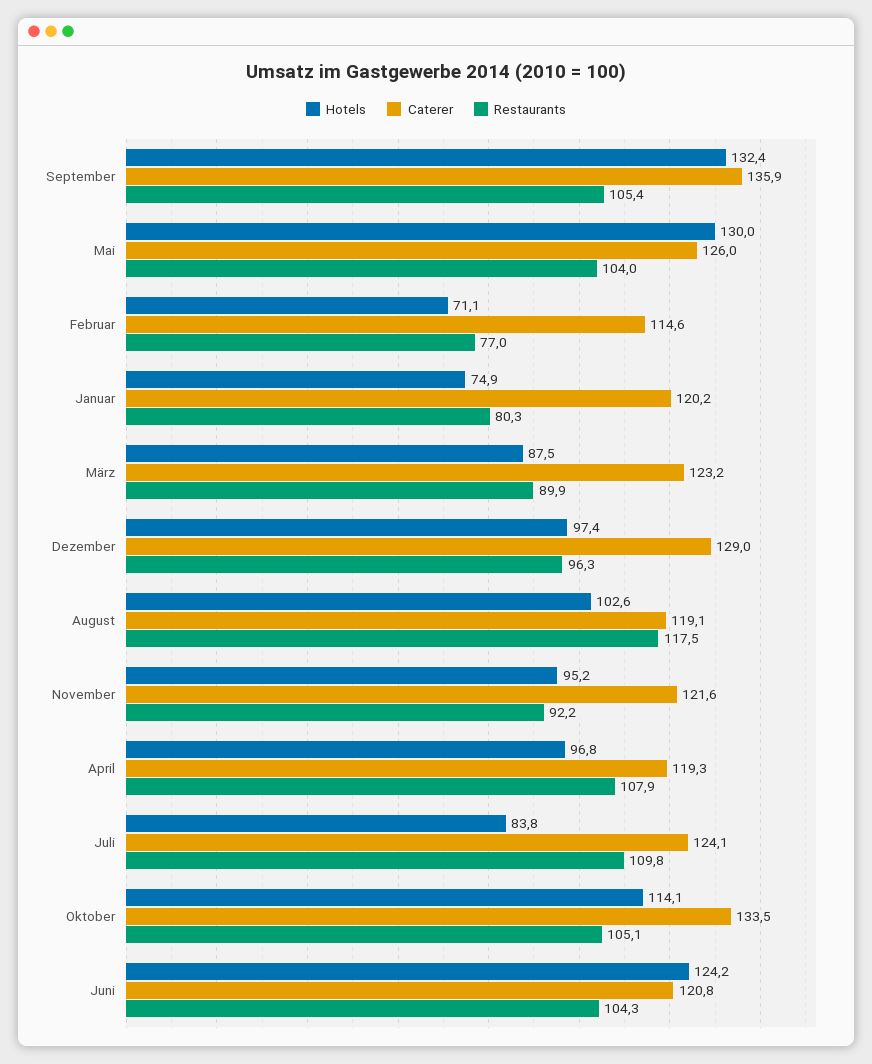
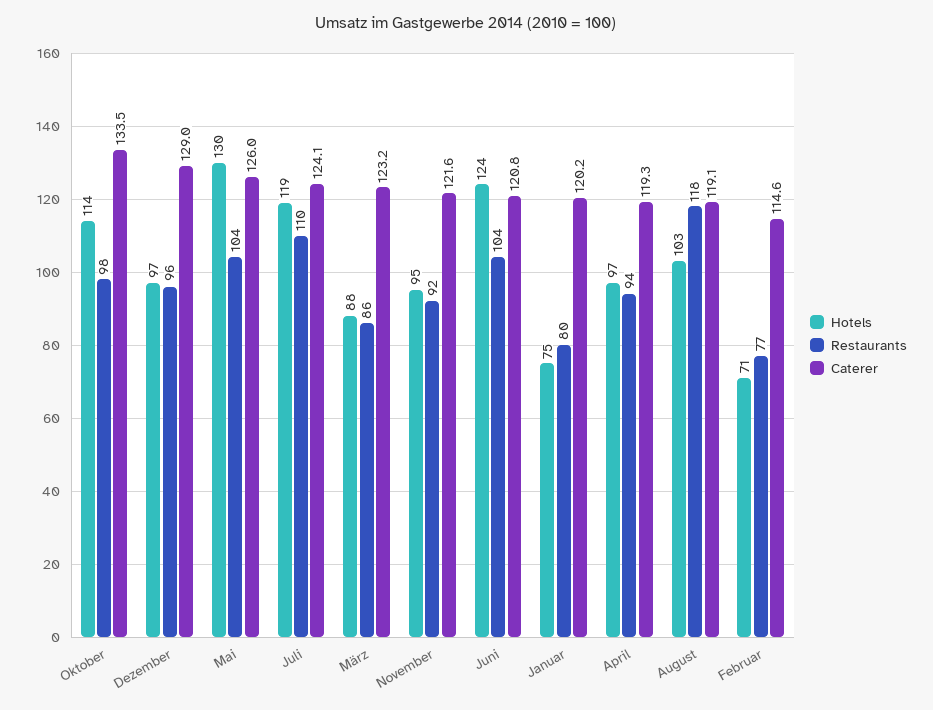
Hotels, September: 132.4 -> none
Caterer, September: 135.9 -> none
Restaurants, September: 105.4 -> none
Restaurants, März: 89.9 -> 86
Restaurants, April: 107.9 -> 94
Hotels, Juli: 83.8 -> 119
Restaurants, Oktober: 105.1 -> 98

